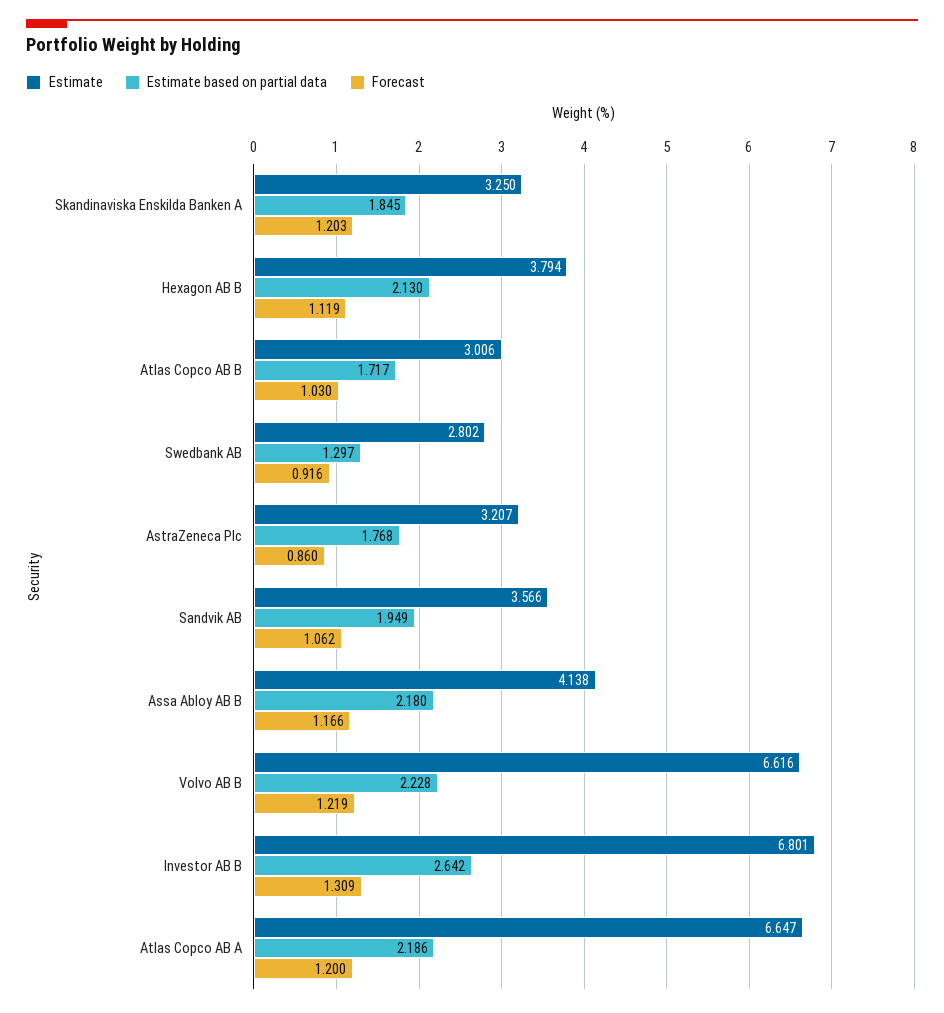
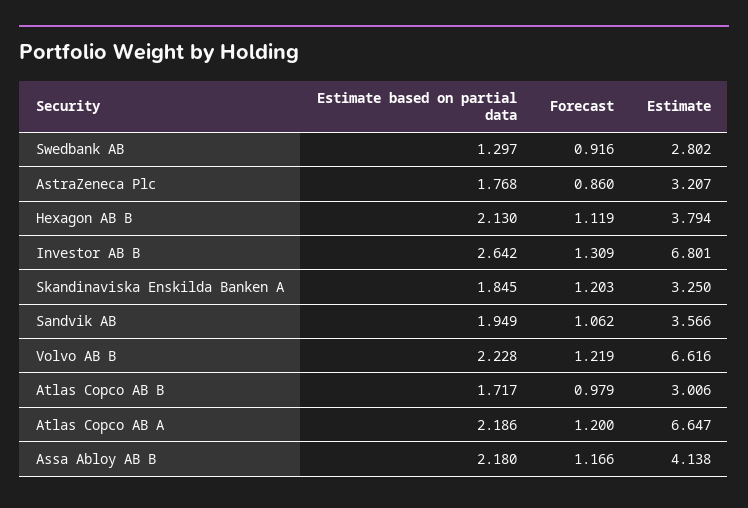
Forecast, Atlas Copco AB B: 1.03 -> 0.979

